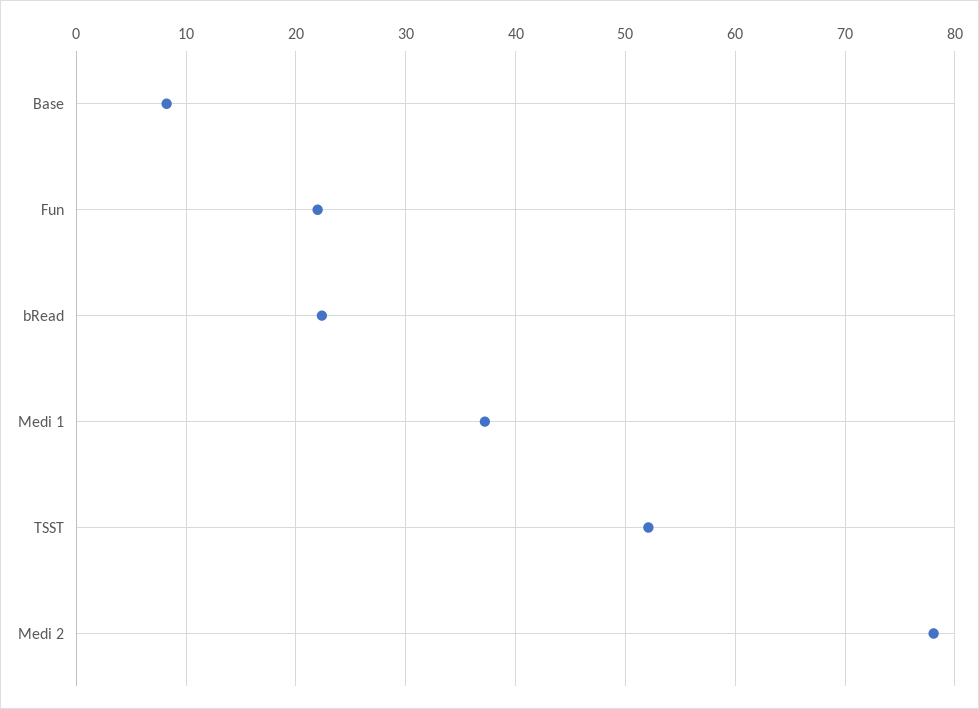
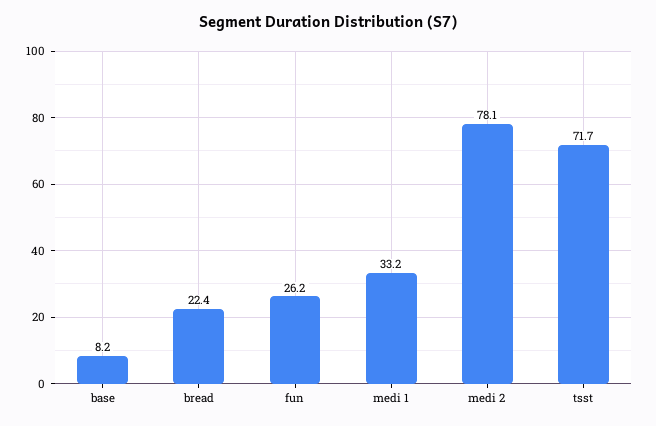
Fun: 22 -> 26.2
Medi 1: 37 -> 33.2
TSST: 52 -> 71.7

